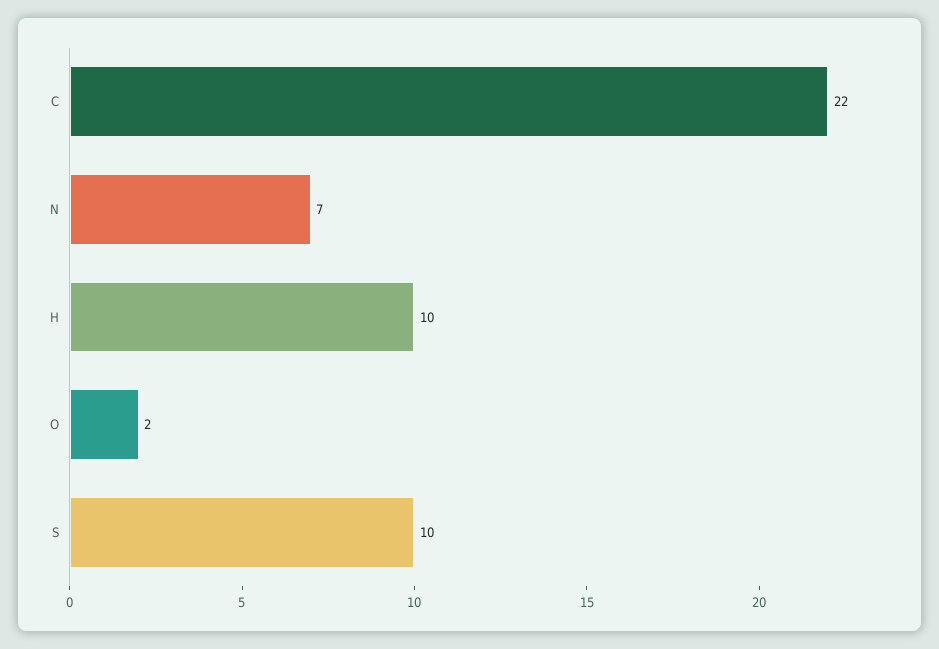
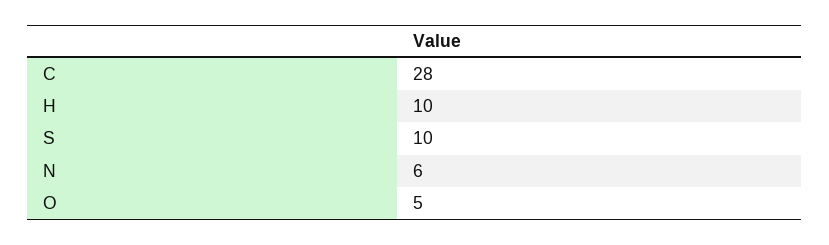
C: 22 -> 28
N: 7 -> 6
O: 2 -> 5

